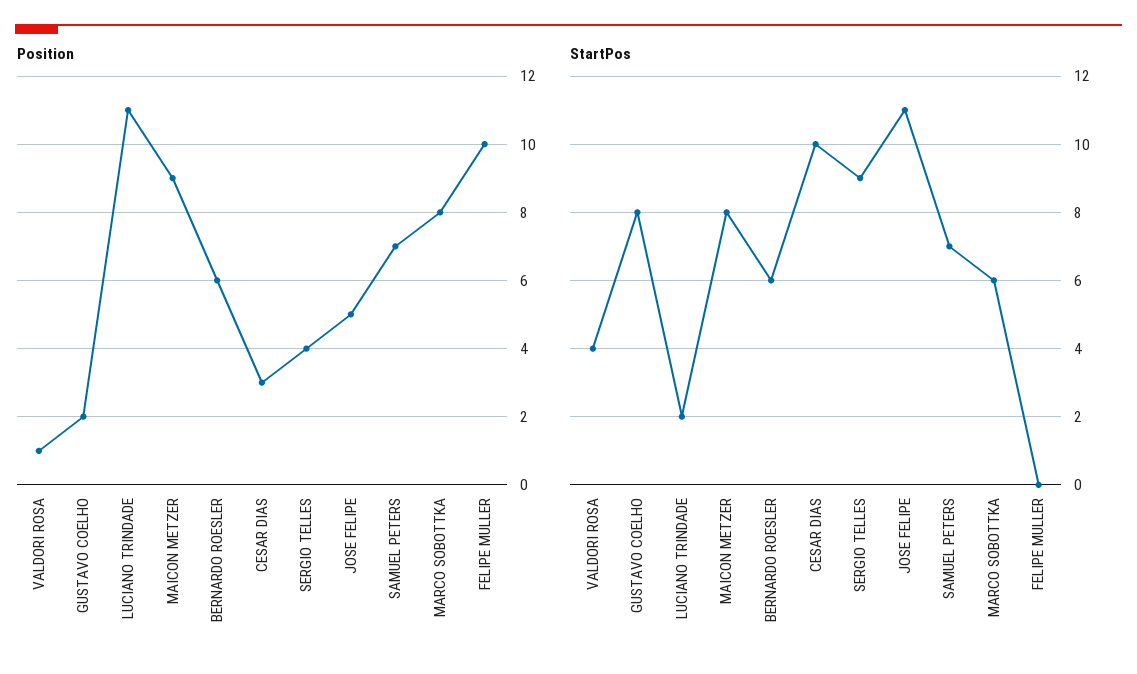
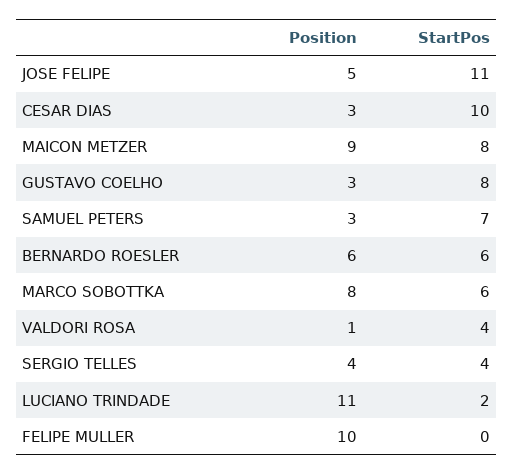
Position, GUSTAVO COELHO: 2 -> 3
Position, SAMUEL PETERS: 7 -> 3
StartPos, SERGIO TELLES: 9 -> 4

